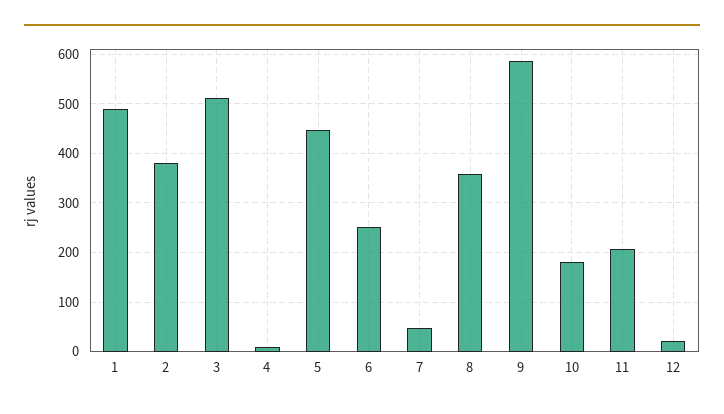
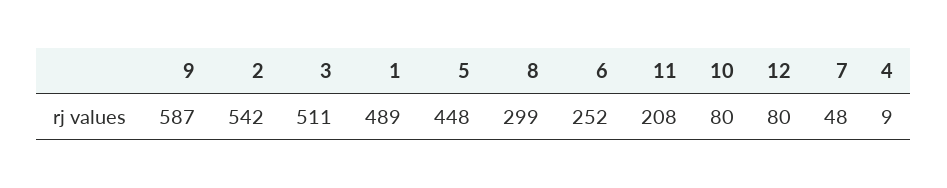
2: 380 -> 542
8: 360 -> 299
10: 180 -> 80
12: 20 -> 80

